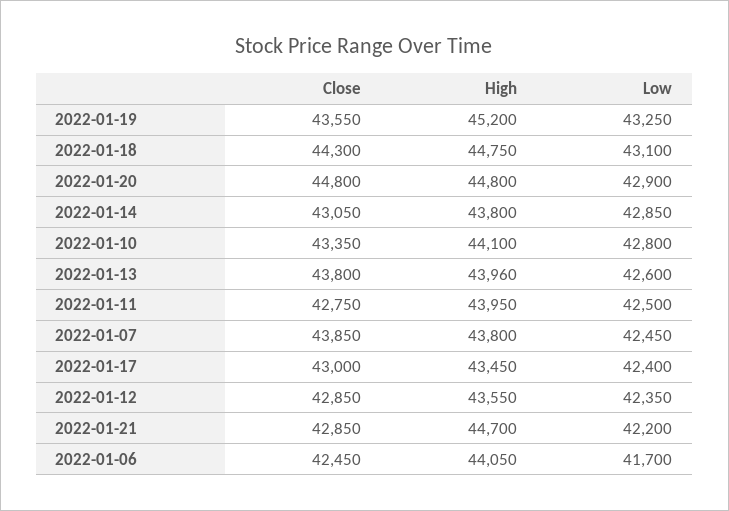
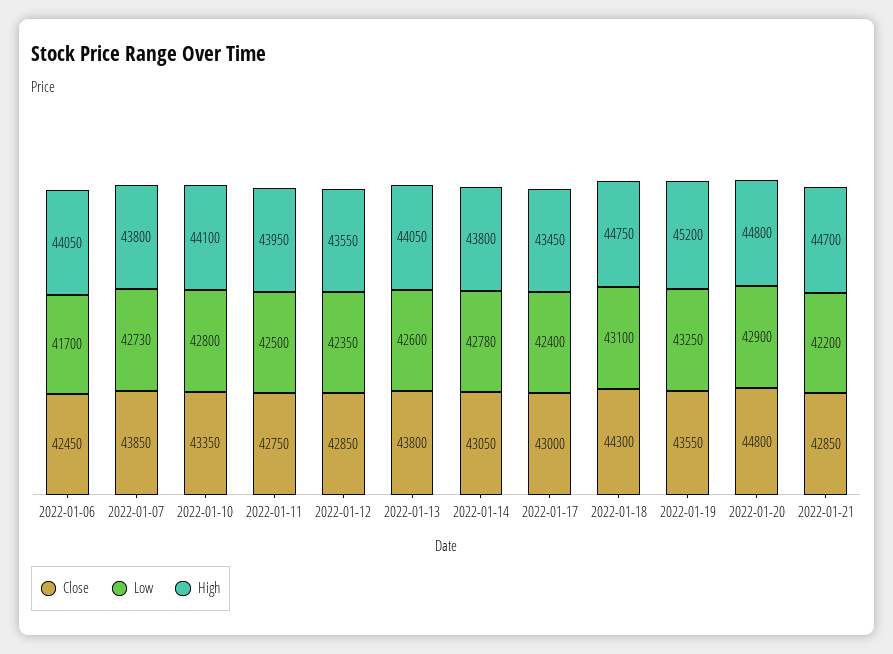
Low, 2022-01-14: 42850 -> 42780
High, 2022-01-13: 43960 -> 44050
Low, 2022-01-07: 42450 -> 42730

